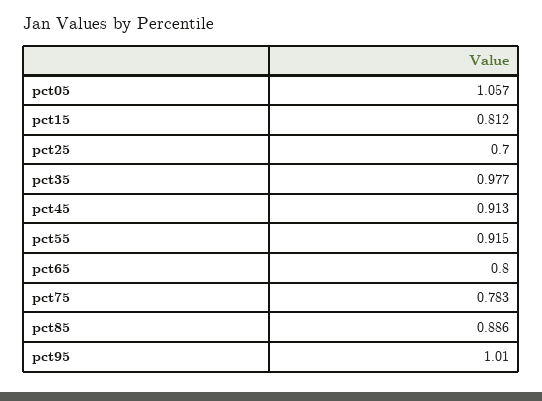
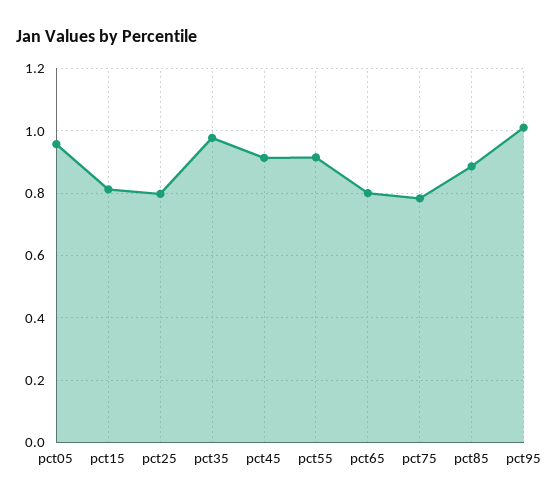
pct05: 1.057 -> 0.96
pct25: 0.7 -> 0.8

